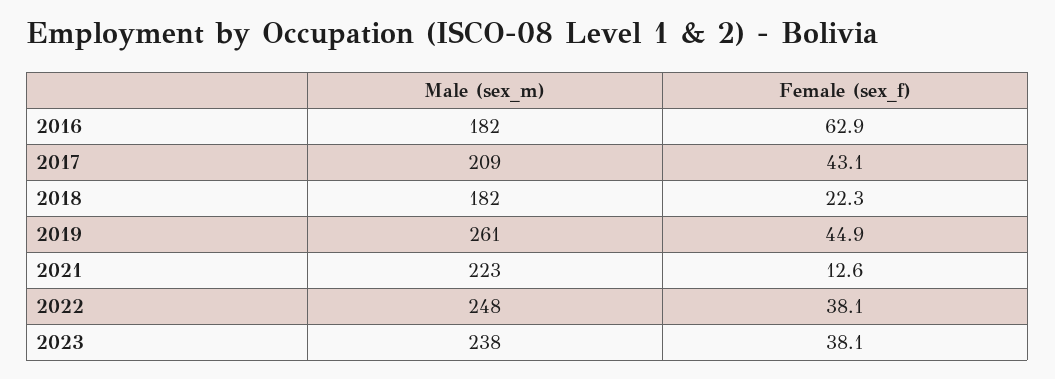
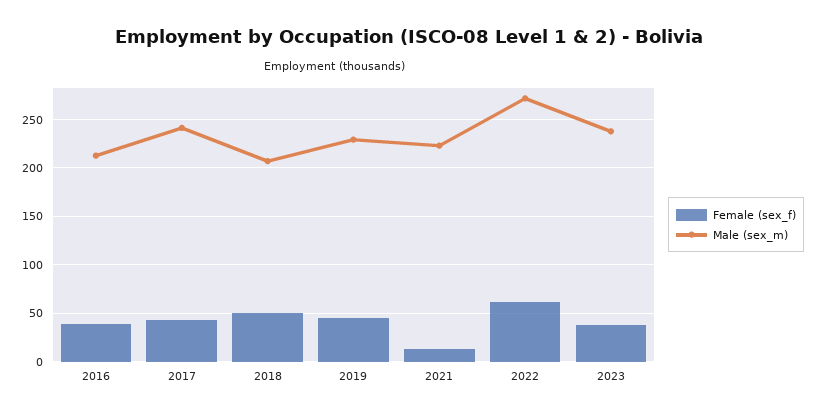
Male (sex_m), 2016: 182 -> 210
Female (sex_f), 2016: 62.9 -> 40
Male (sex_m), 2017: 209 -> 240
Male (sex_m), 2018: 182 -> 210
Female (sex_f), 2018: 22.3 -> 50
Male (sex_m), 2019: 261 -> 230
Male (sex_m), 2022: 248 -> 270
Female (sex_f), 2022: 38.1 -> 60

